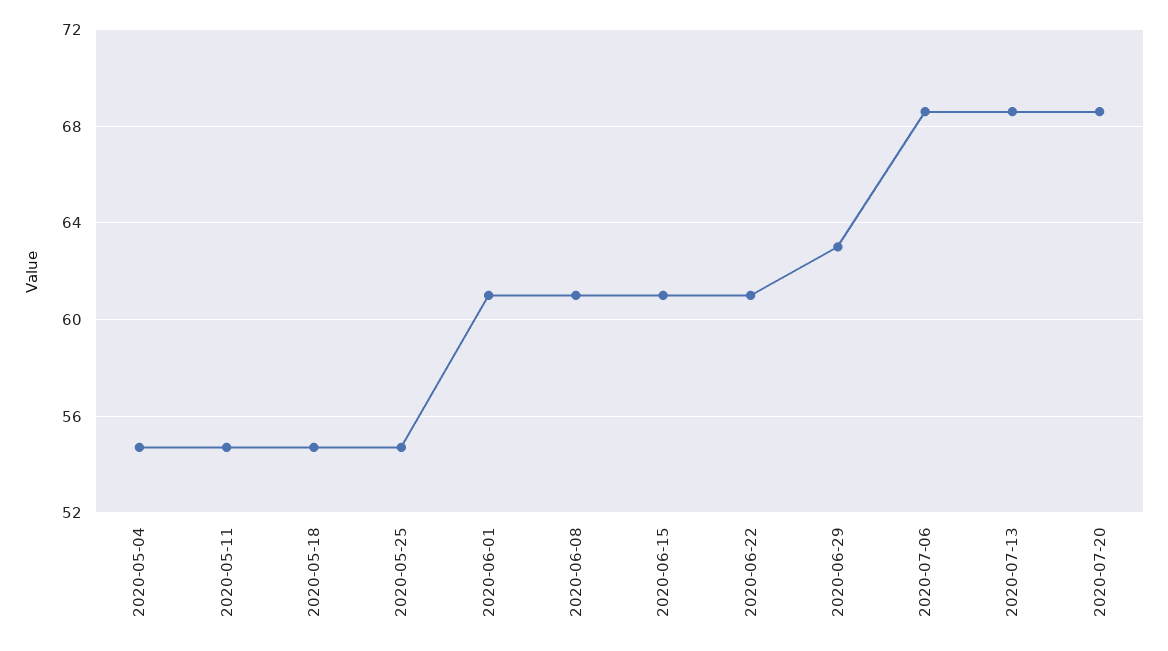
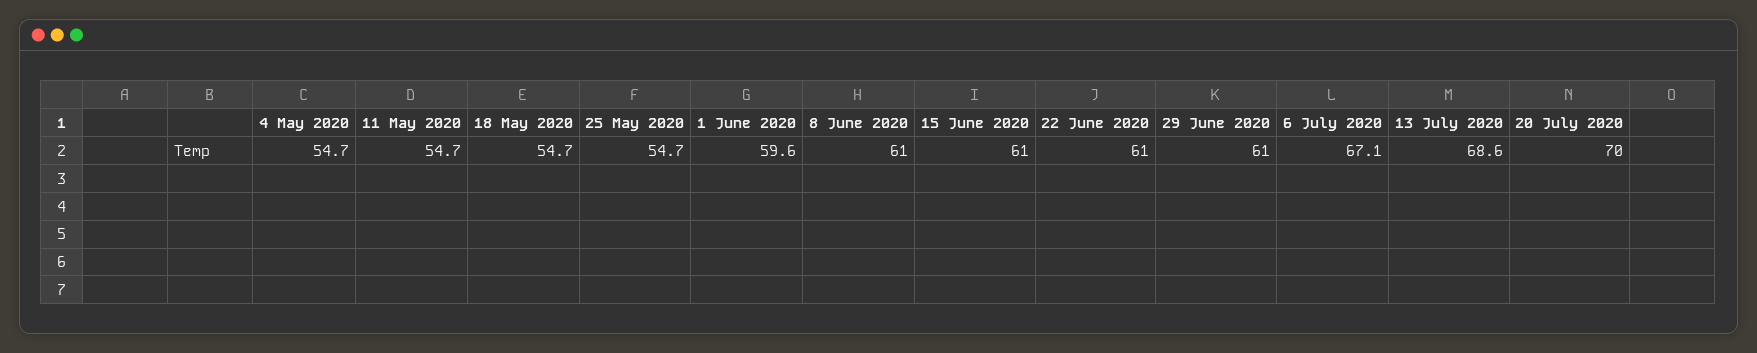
2020-06-01: 61 -> 59.6
2020-06-29: 63 -> 61
2020-07-06: 68.5 -> 67.1
2020-07-20: 68.5 -> 70

